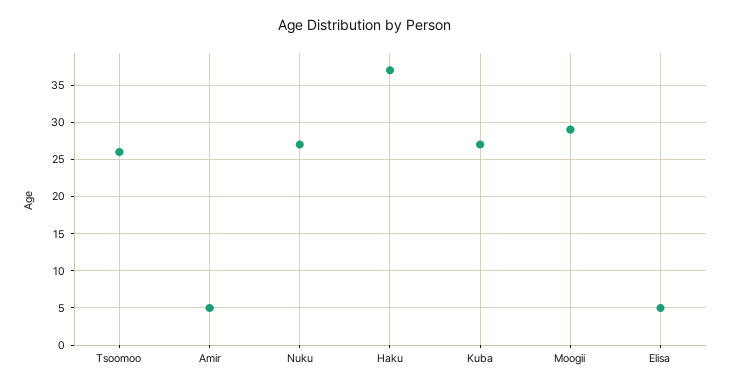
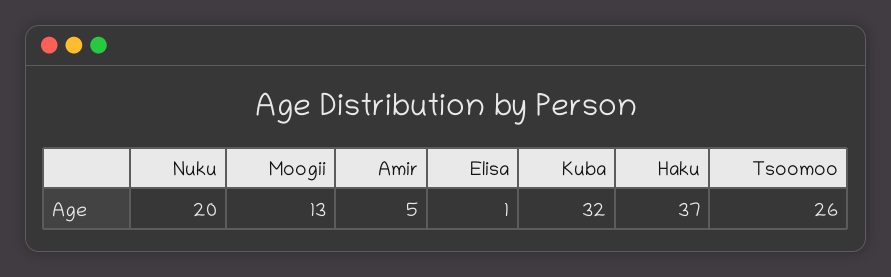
Nuku: 27 -> 20
Kuba: 27 -> 32
Moogii: 29 -> 13
Elisa: 5 -> 1

